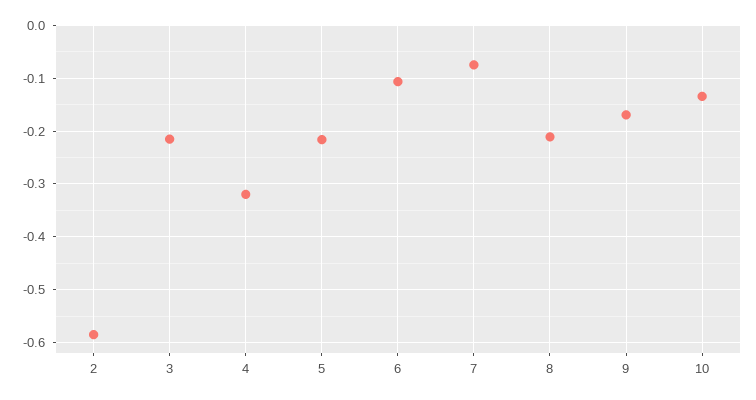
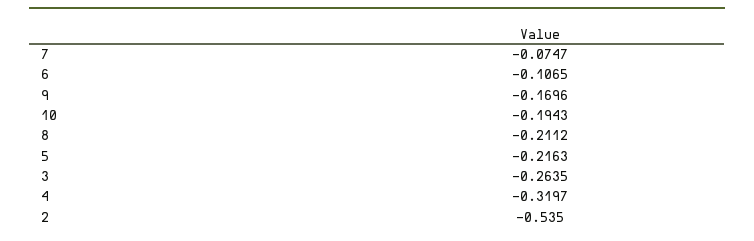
2: -0.58 -> -0.535
3: -0.22 -> -0.2635
10: -0.14 -> -0.1943

